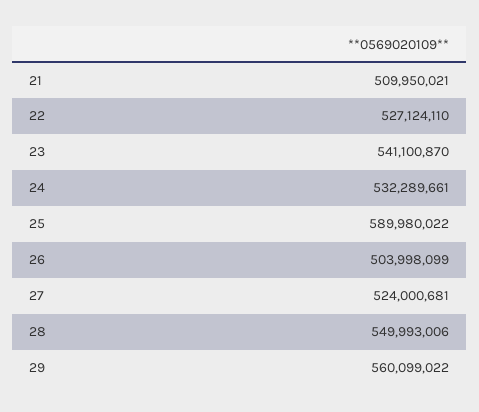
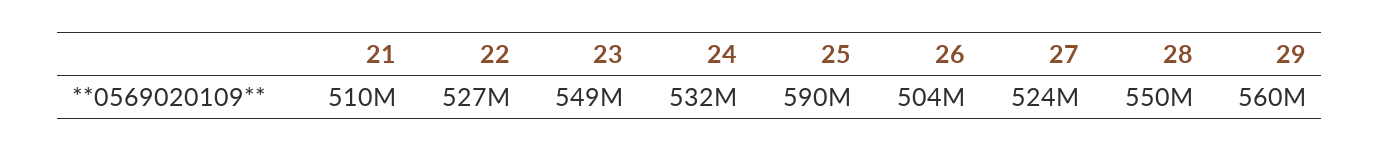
23: 541100870 -> 549000000

